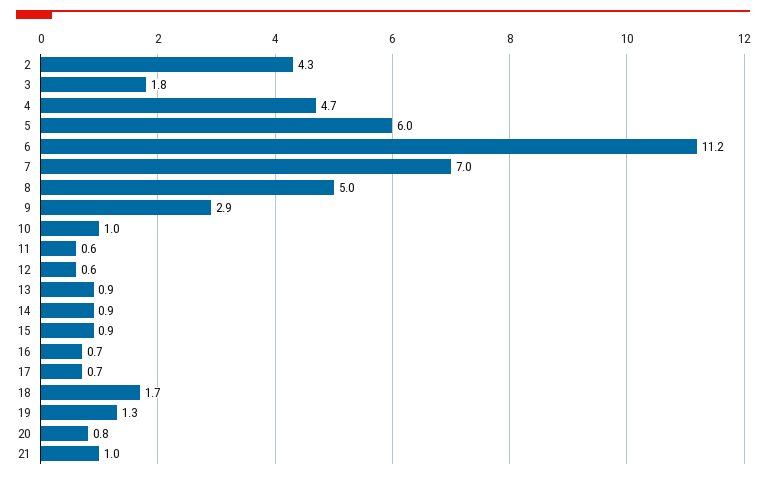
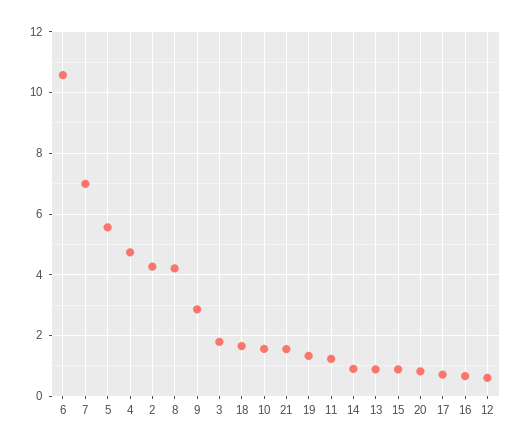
5: 6 -> 5.6
6: 11.2 -> 10.6
8: 5 -> 4.2
10: 1 -> 1.6
11: 0.6 -> 1.2
21: 1 -> 1.6

